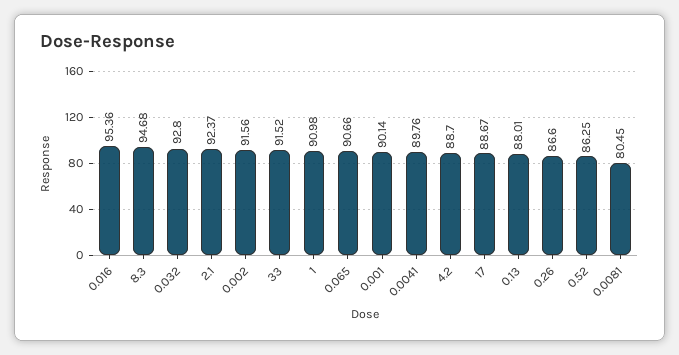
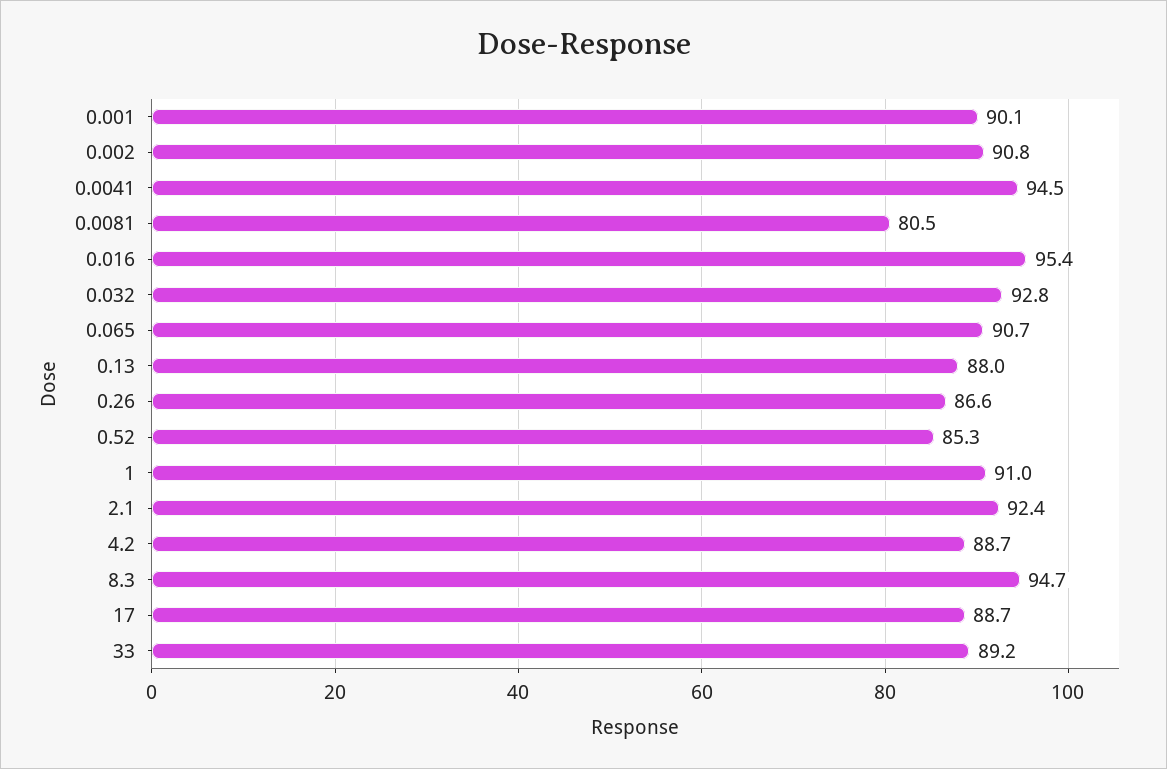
0.002: 91.56 -> 90.8
33: 91.52 -> 89.2
0.0041: 89.76 -> 94.5
0.52: 86.25 -> 85.3

